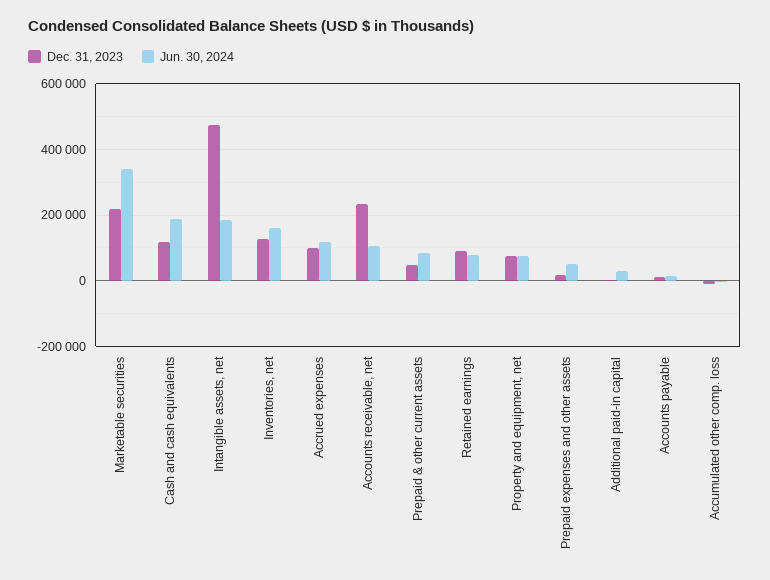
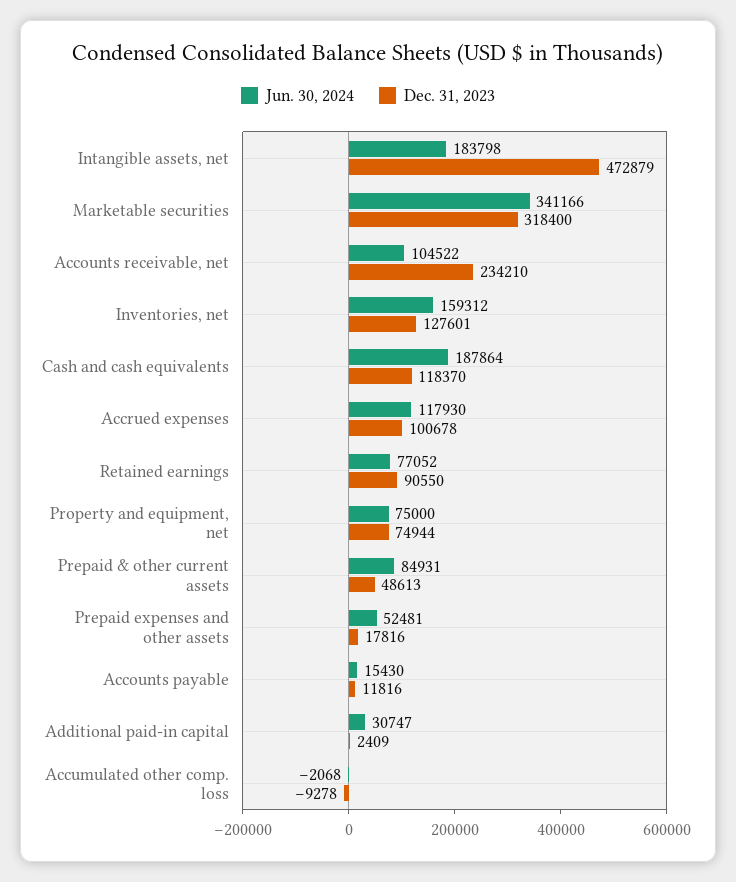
Dec. 31, 2023, Marketable securities: 220000 -> 318400

